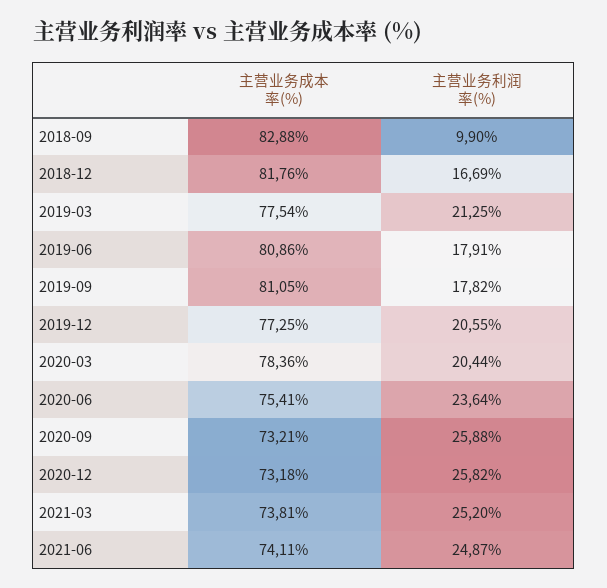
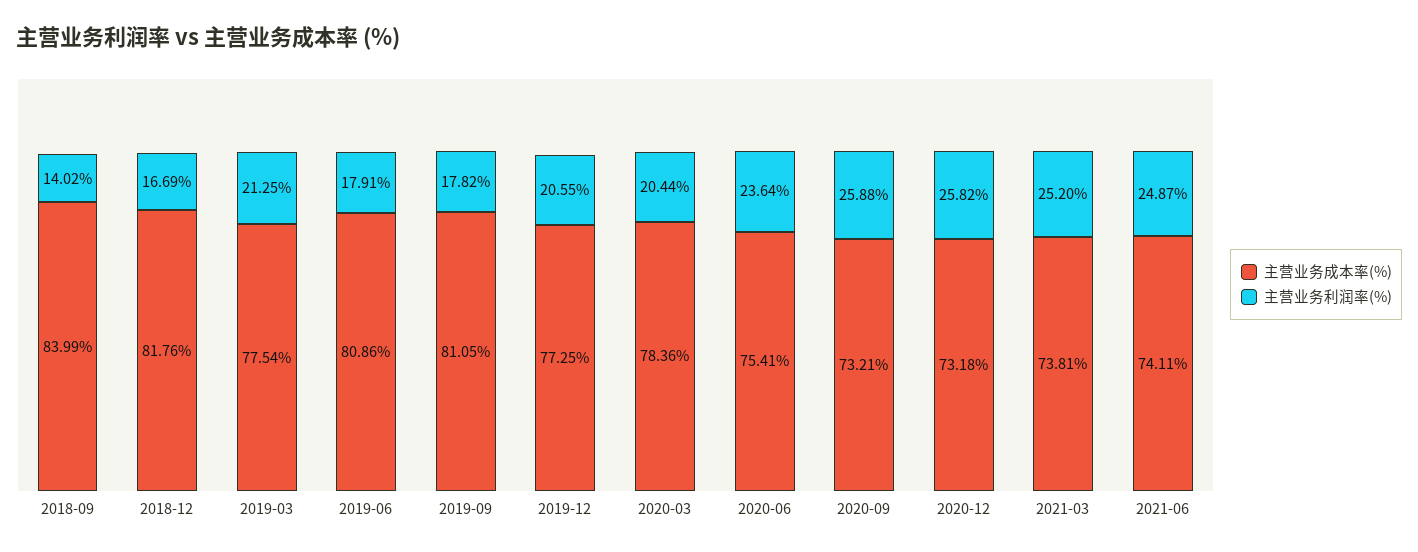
主营业务成本率(%), 2018-09: 82.88 -> 83.99
主营业务利润率(%), 2018-09: 9.9 -> 14.02

